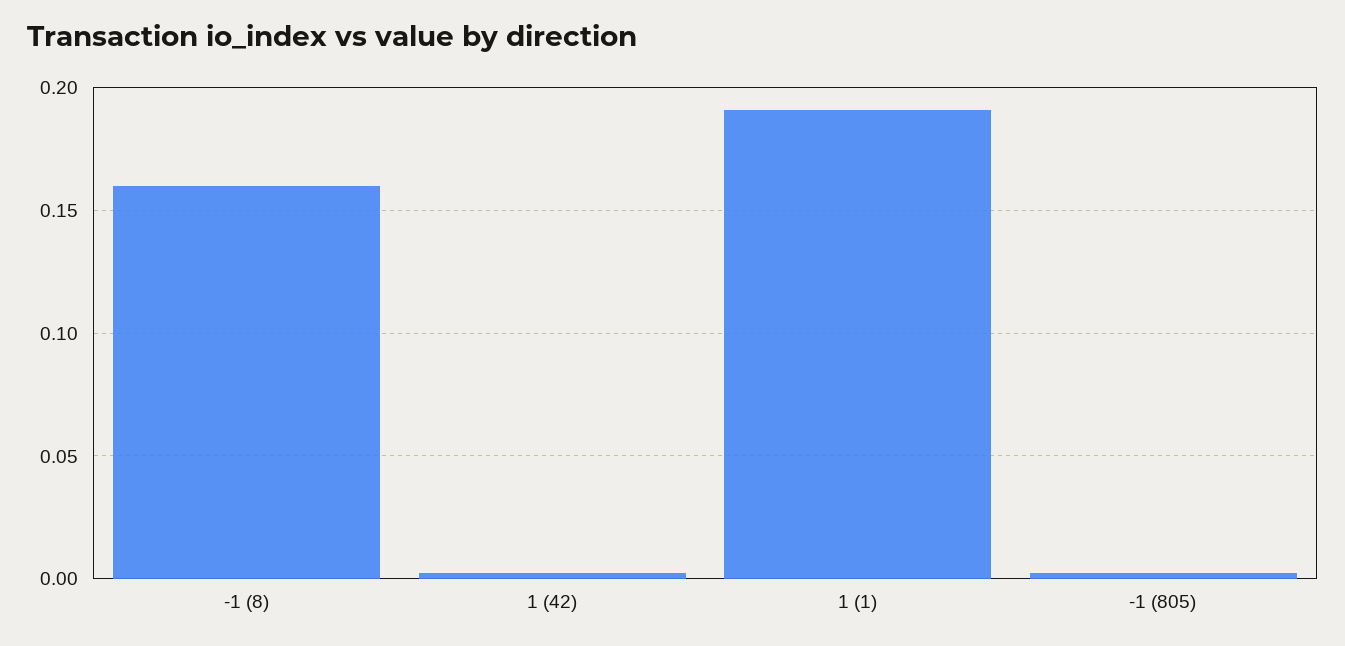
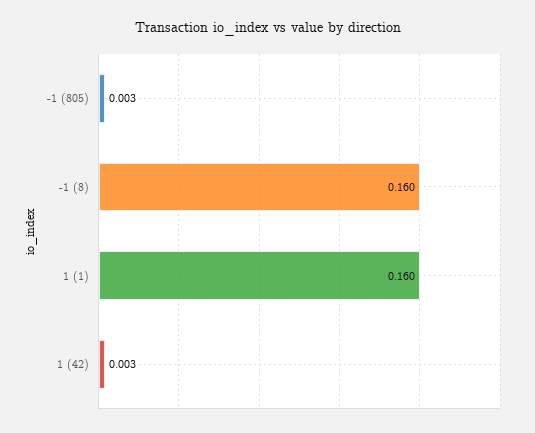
1 (1): 0.19 -> 0.16

